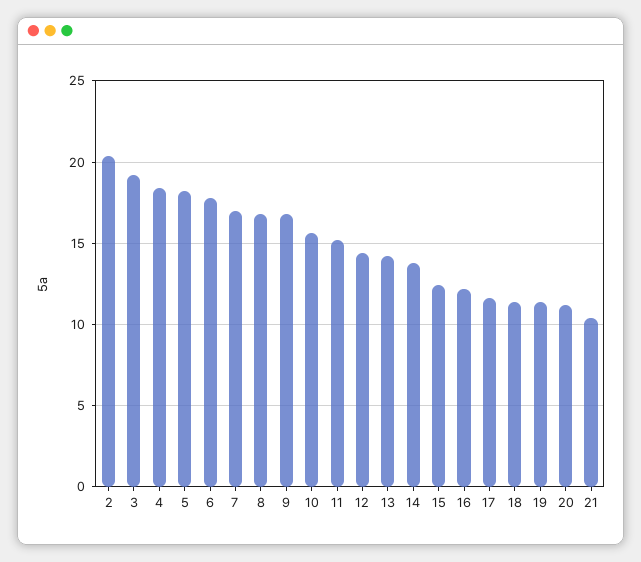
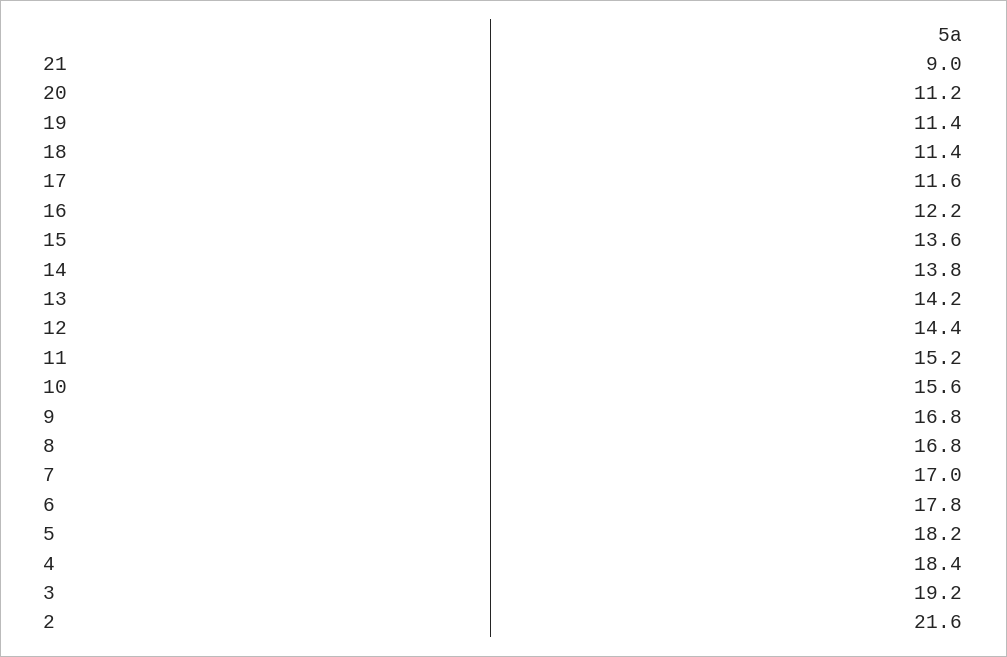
2: 20.5 -> 21.6
15: 12.5 -> 13.6
21: 10.5 -> 9

